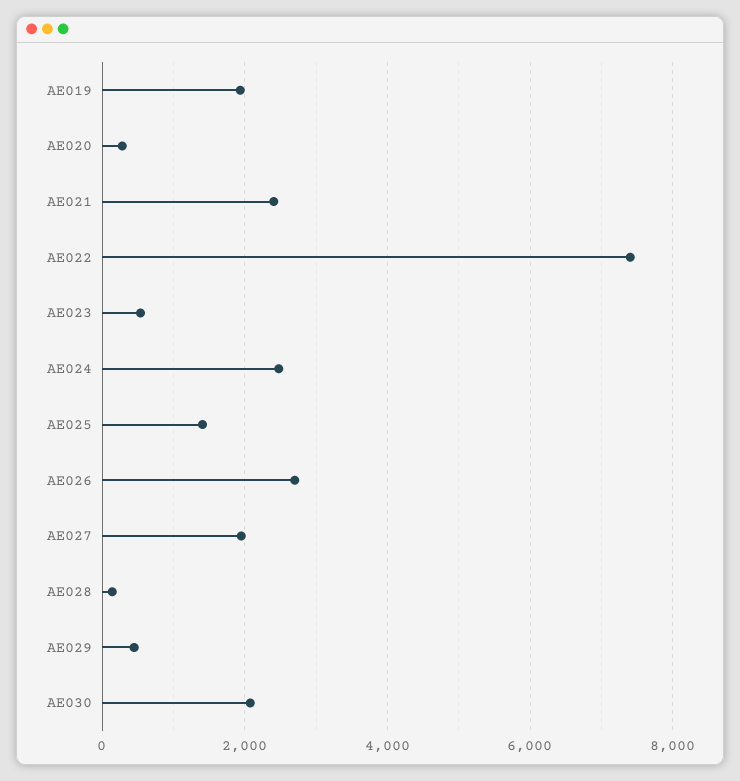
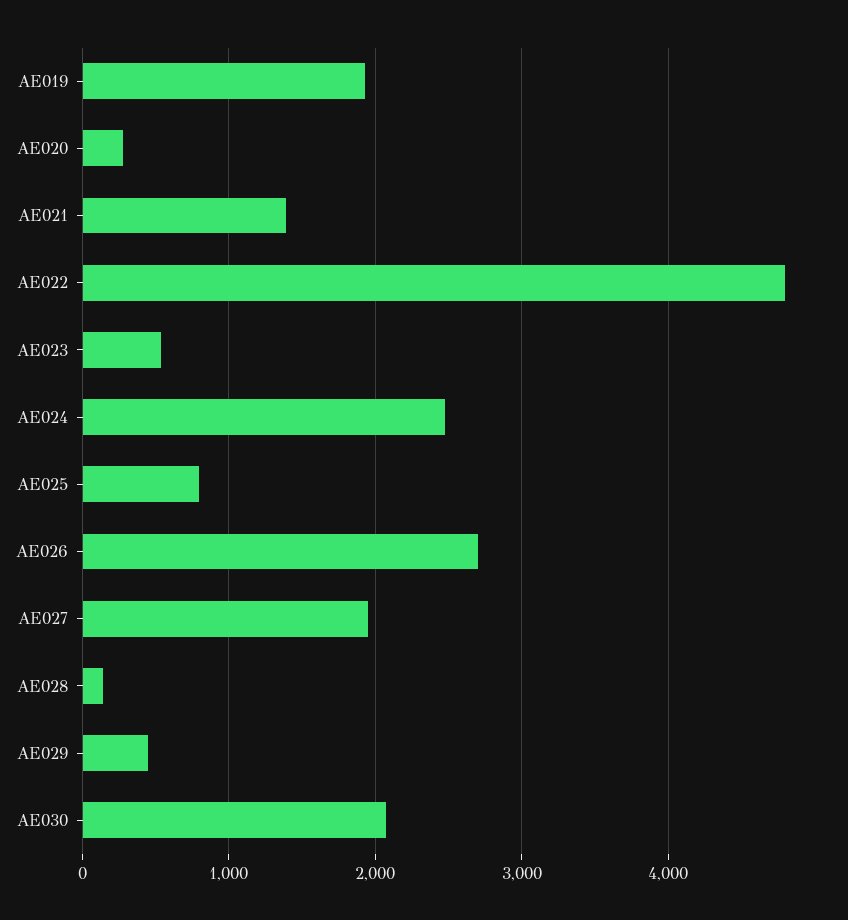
AE021: 2400 -> 1400
AE022: 7400 -> 4800
AE025: 1400 -> 800

